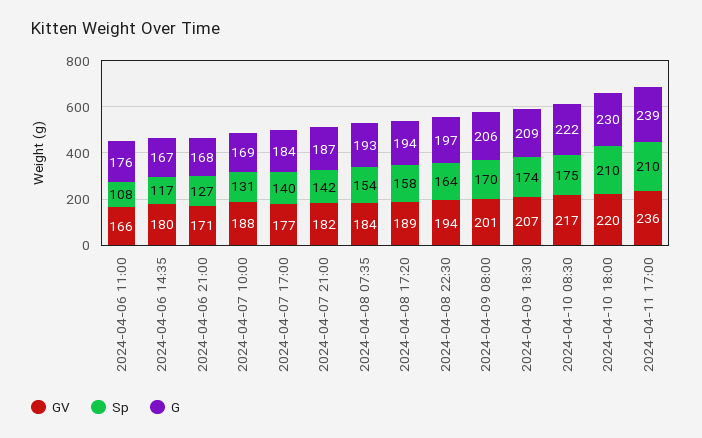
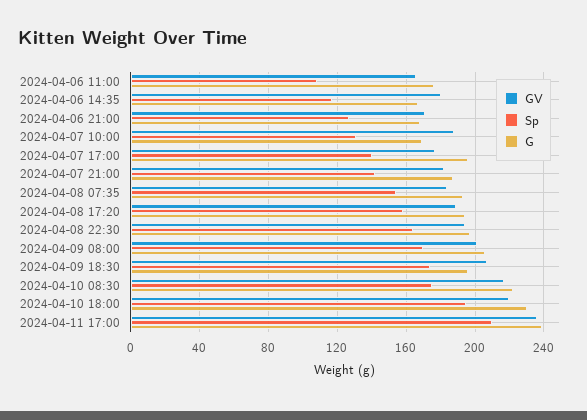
G, 2024-04-07 17:00: 184 -> 195
G, 2024-04-09 18:30: 209 -> 195
Sp, 2024-04-10 18:00: 210 -> 195

